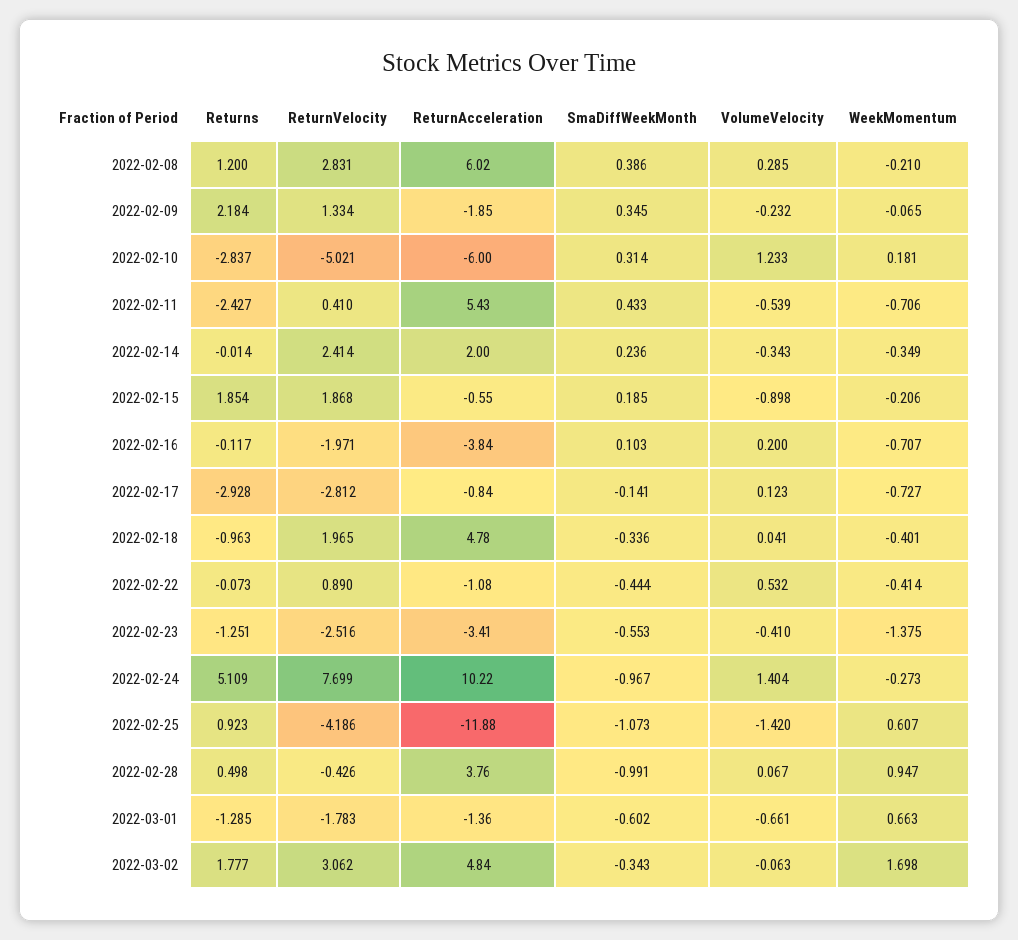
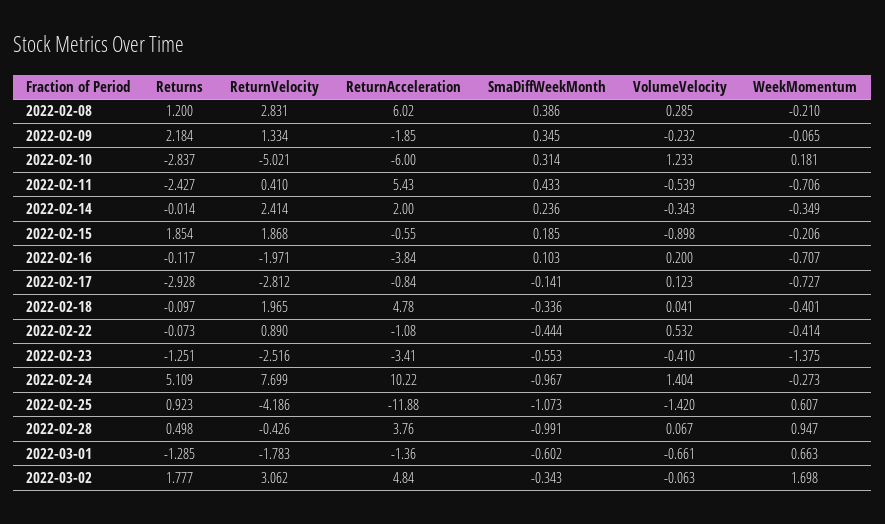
Returns, 2022-02-18: -0.963 -> -0.097

